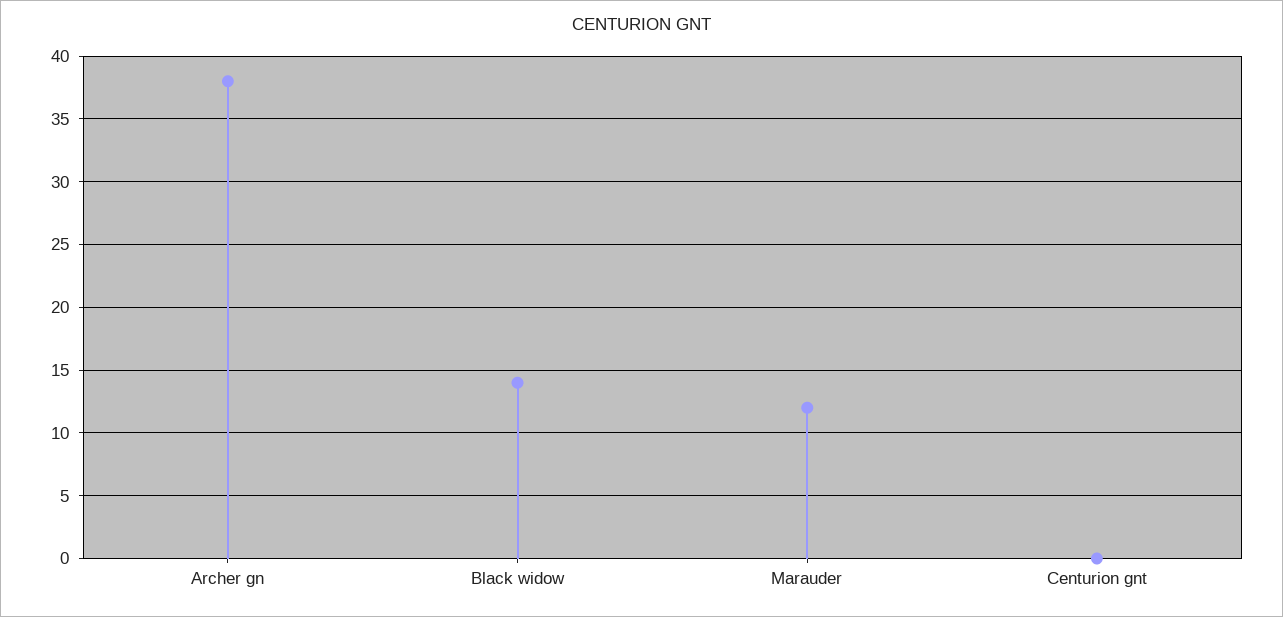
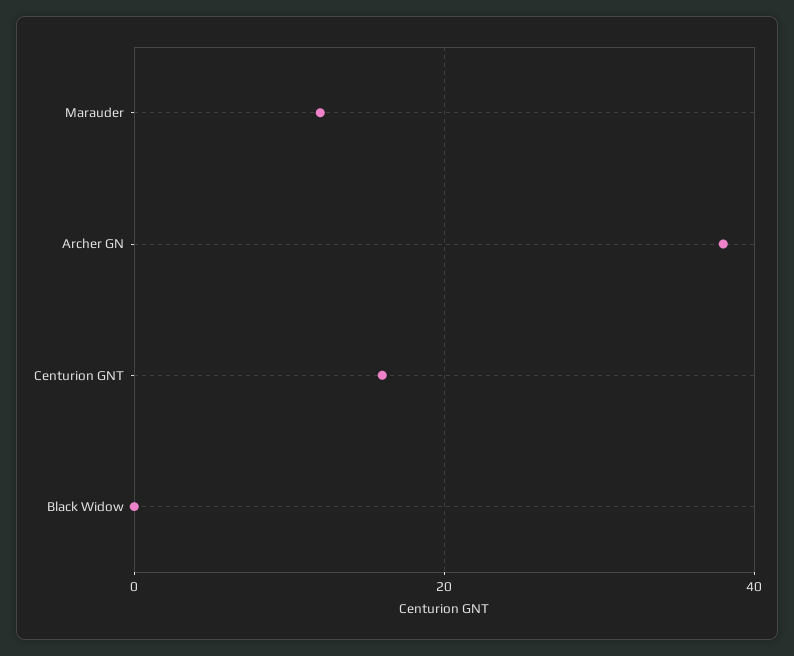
Black widow: 14 -> 0
Centurion gnt: 0 -> 15

